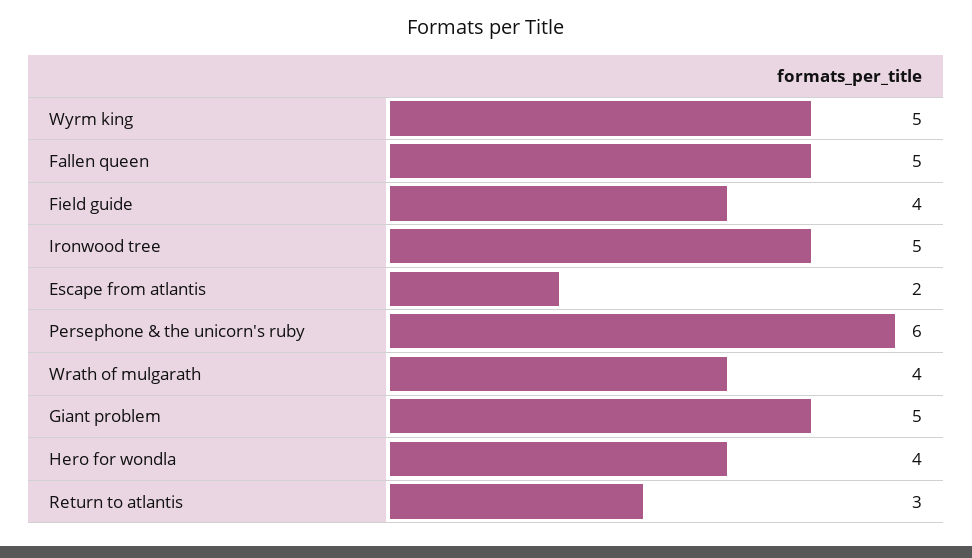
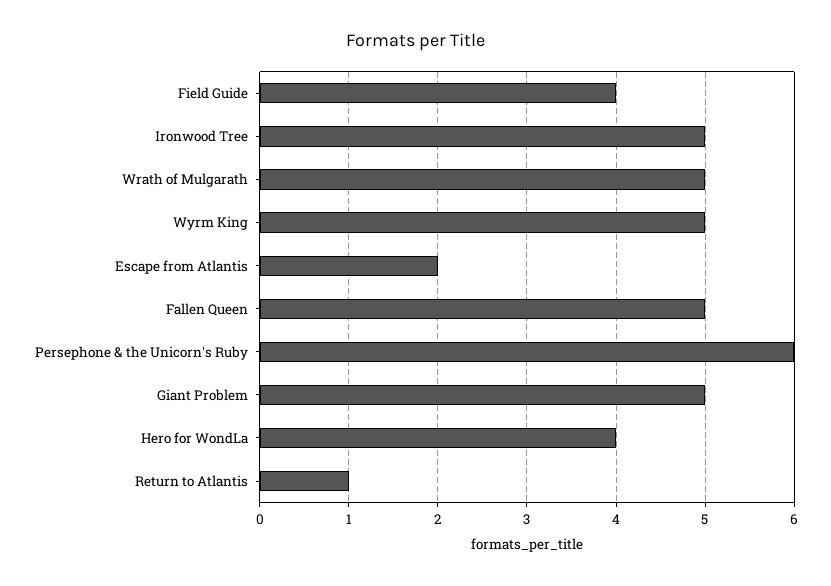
Wrath of mulgarath: 4 -> 5
Return to atlantis: 3 -> 1

